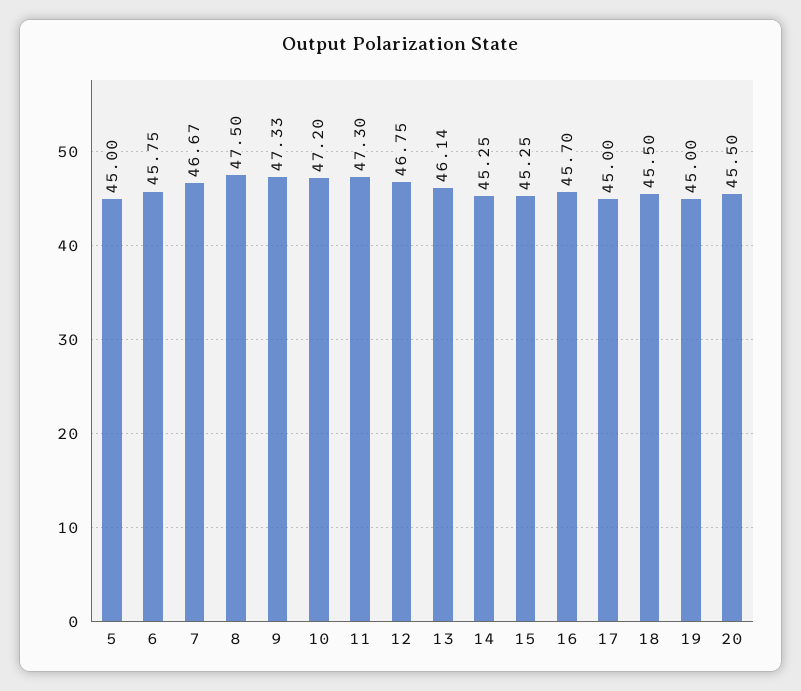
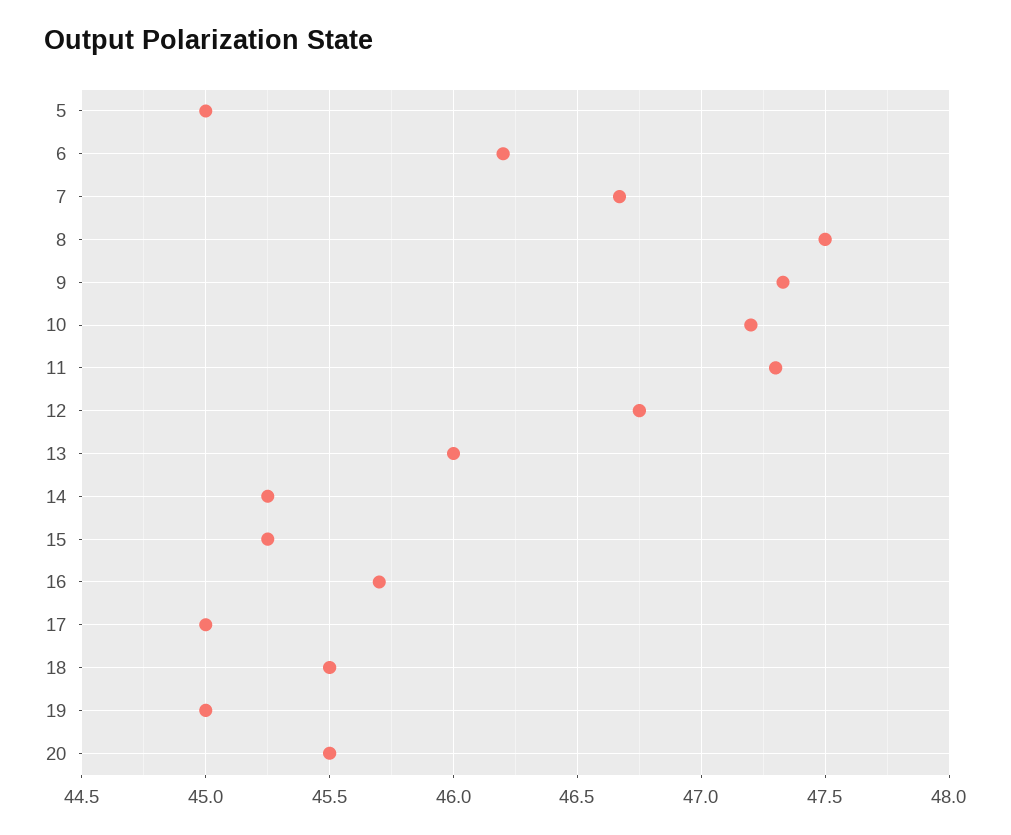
6: 45.75 -> 46.2
13: 46.14 -> 46

